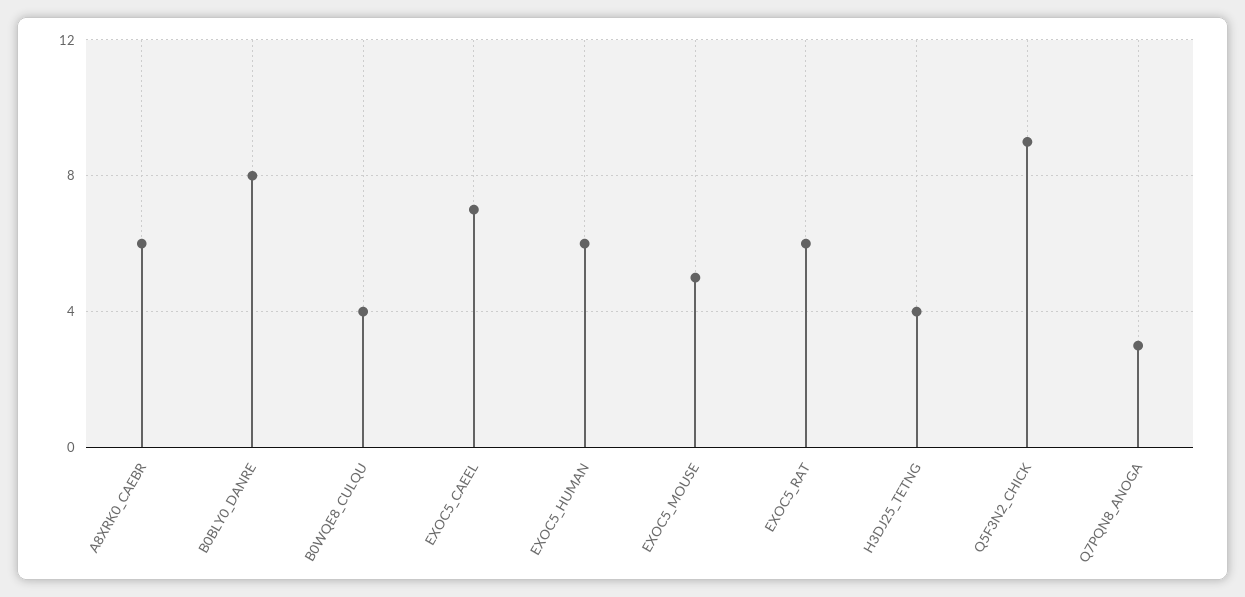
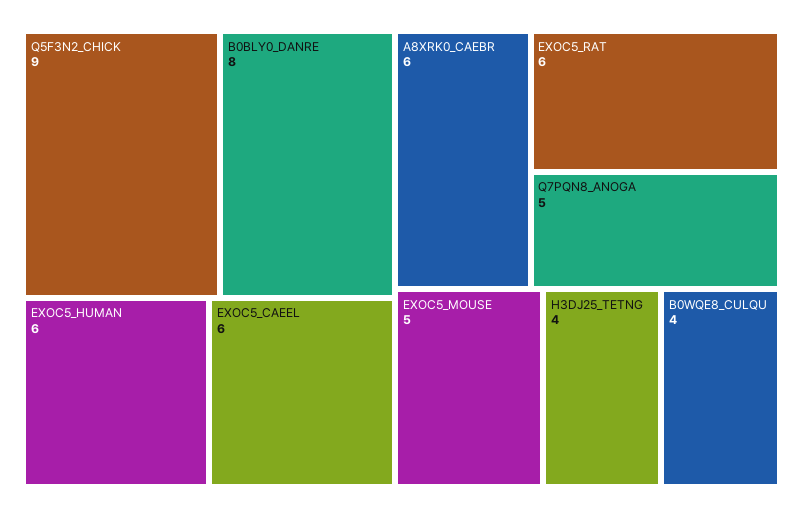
EXOC5_CAEEL: 7 -> 6
Q7PQN8_ANOGA: 3 -> 5

